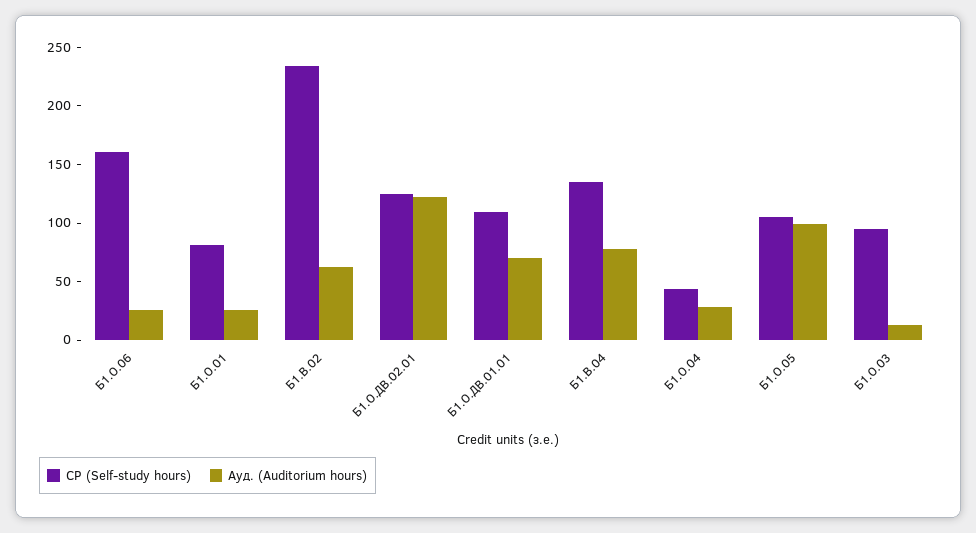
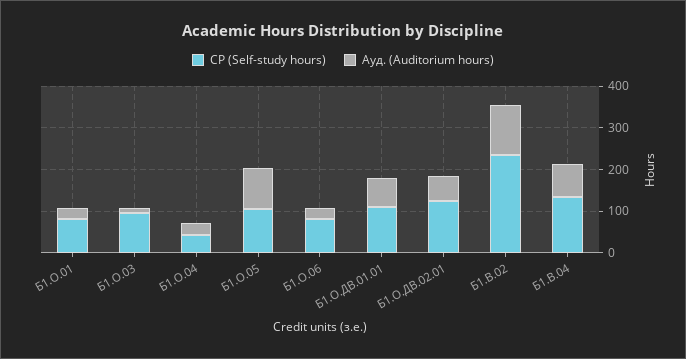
СР (Self-study hours), Б1.О.06: 160 -> 80
Ауд. (Auditorium hours), Б1.В.02: 60 -> 120
Ауд. (Auditorium hours), Б1.О.ДВ.02.01: 120 -> 60

